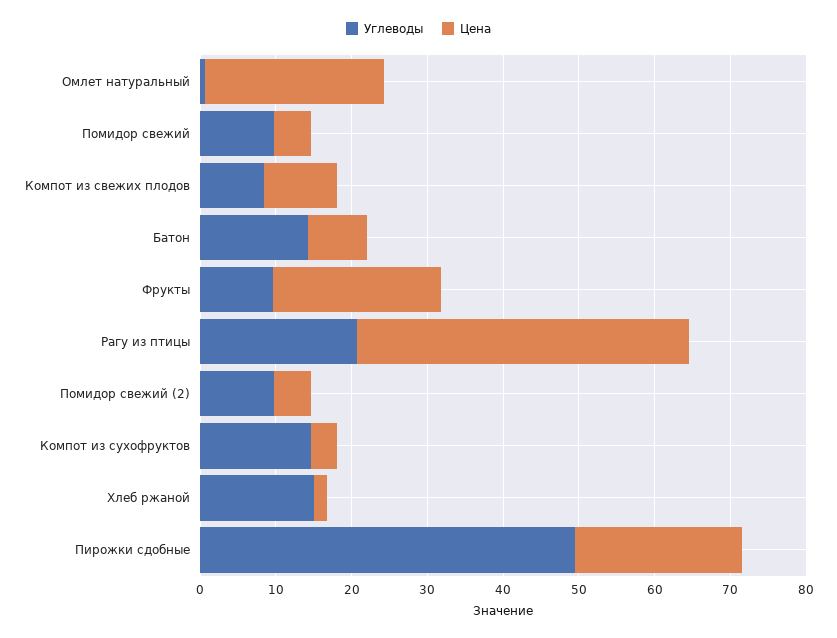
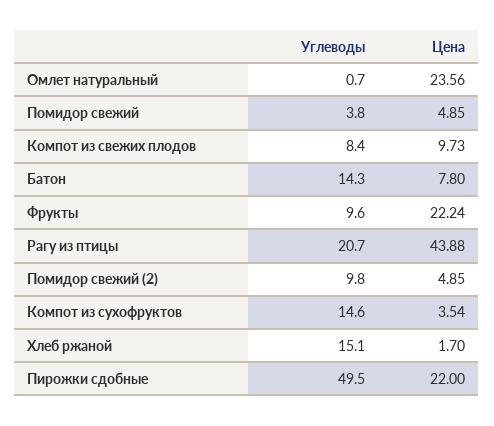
Углеводы, Помидор свежий: 10 -> 3.8

